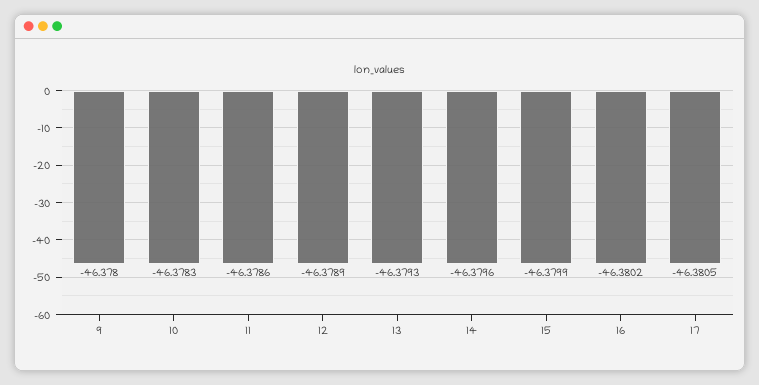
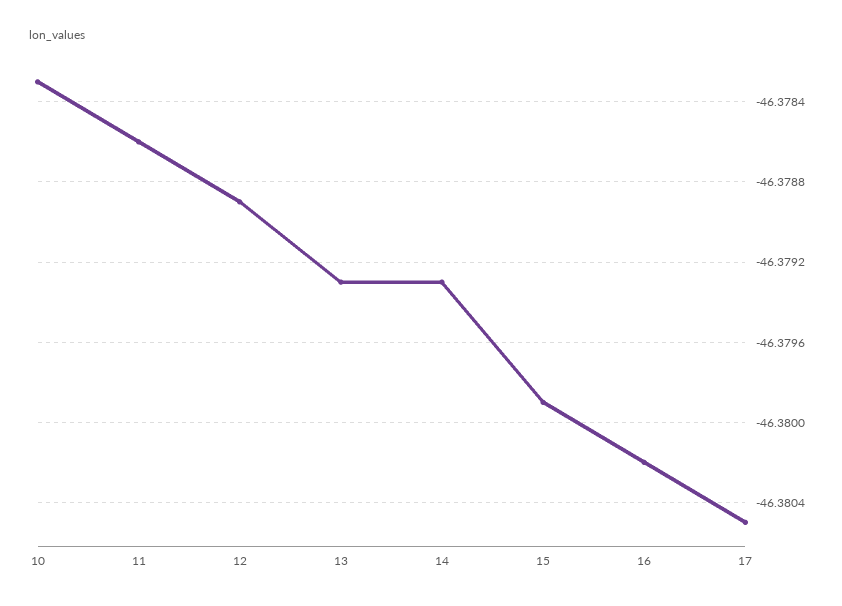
9: -46.378 -> none
14: -46.3796 -> -46.3793

